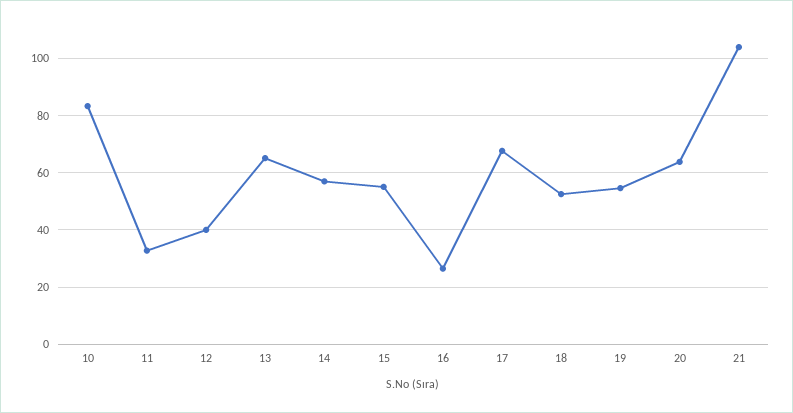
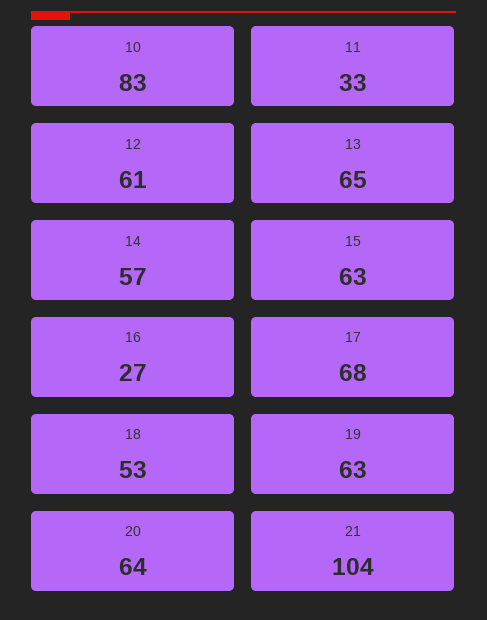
12: 40 -> 61
15: 55 -> 63
19: 55 -> 63

